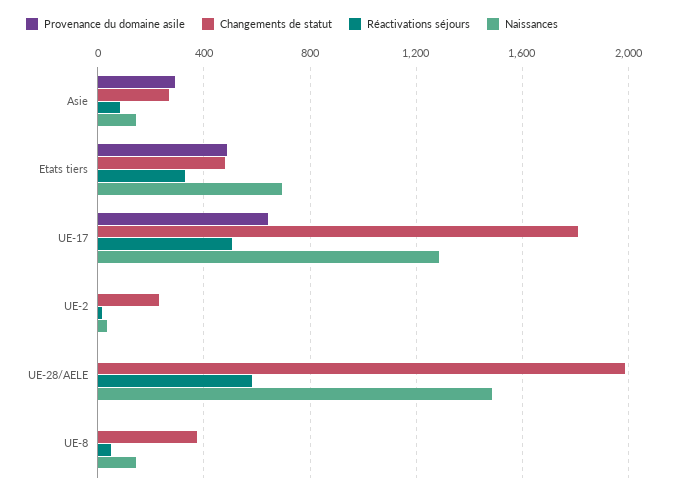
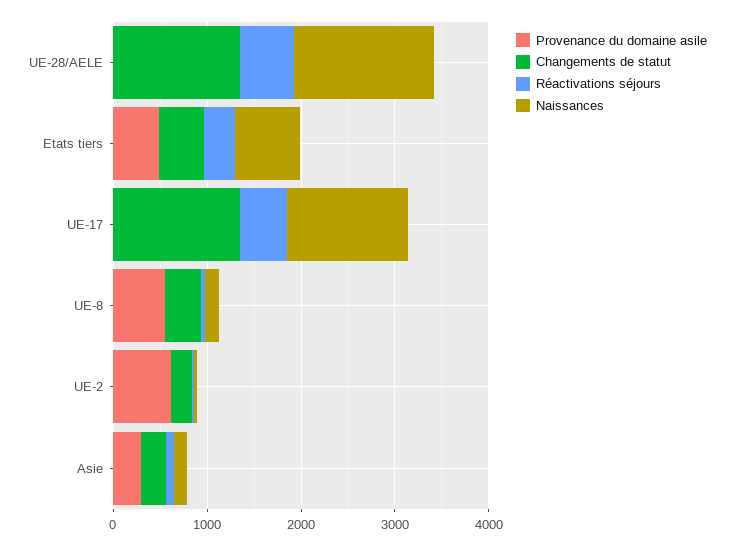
Provenance du domaine asile, UE-17: 650 -> 0
Changements de statut, UE-17: 1800 -> 1400
Provenance du domaine asile, UE-2: 0 -> 600
Changements de statut, UE-28/AELE: 2000 -> 1400
Provenance du domaine asile, UE-8: 0 -> 600

